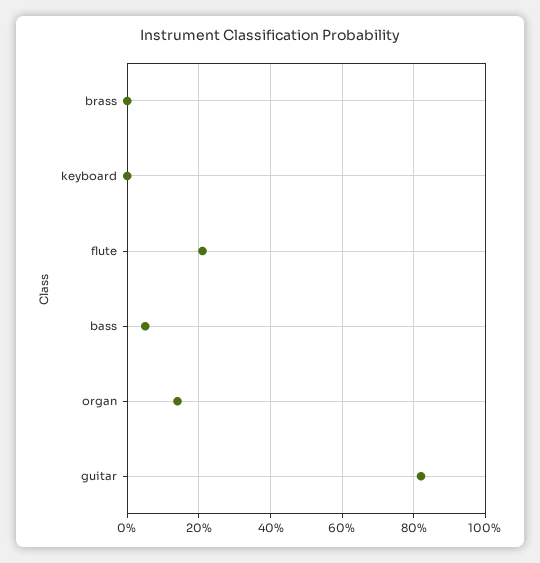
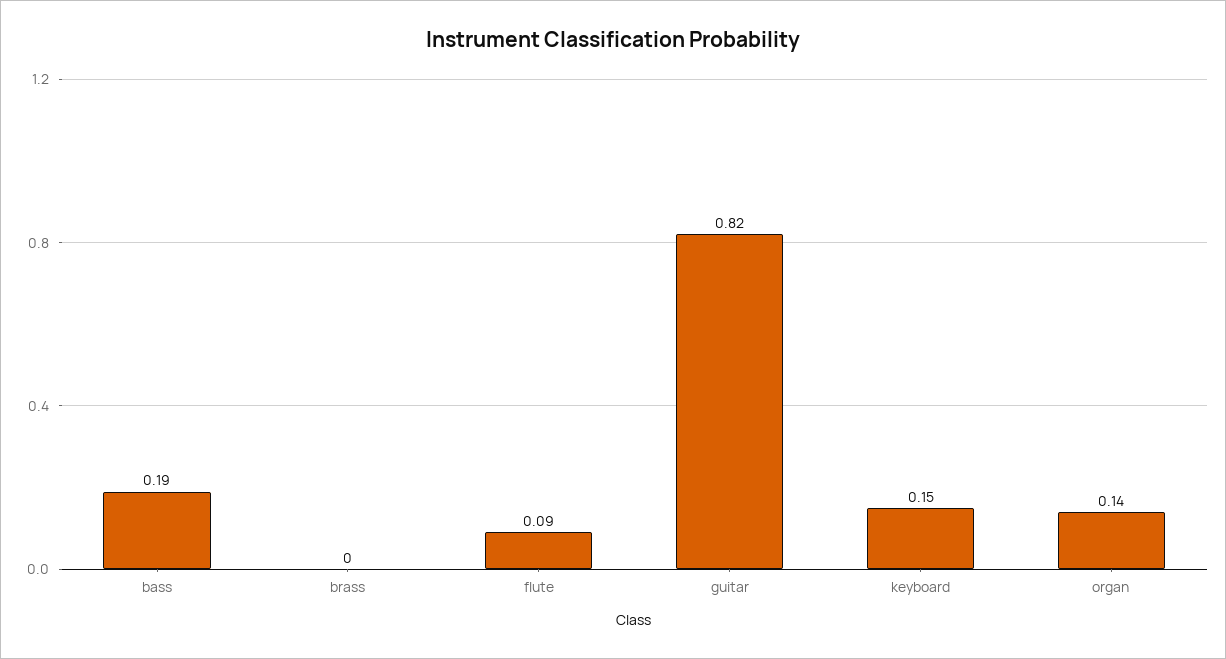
keyboard: 0 -> 0.15
flute: 0.2 -> 0.09
bass: 0.05 -> 0.19

